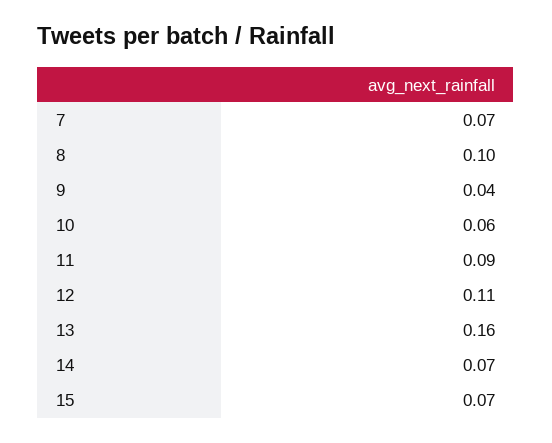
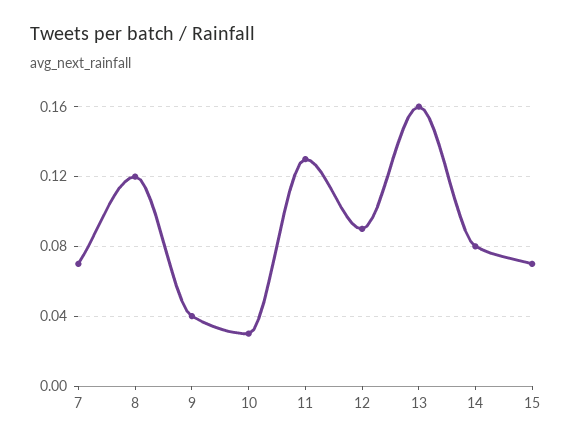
8: 0.1 -> 0.12
10: 0.06 -> 0.03
11: 0.09 -> 0.13
12: 0.11 -> 0.09
14: 0.07 -> 0.08

